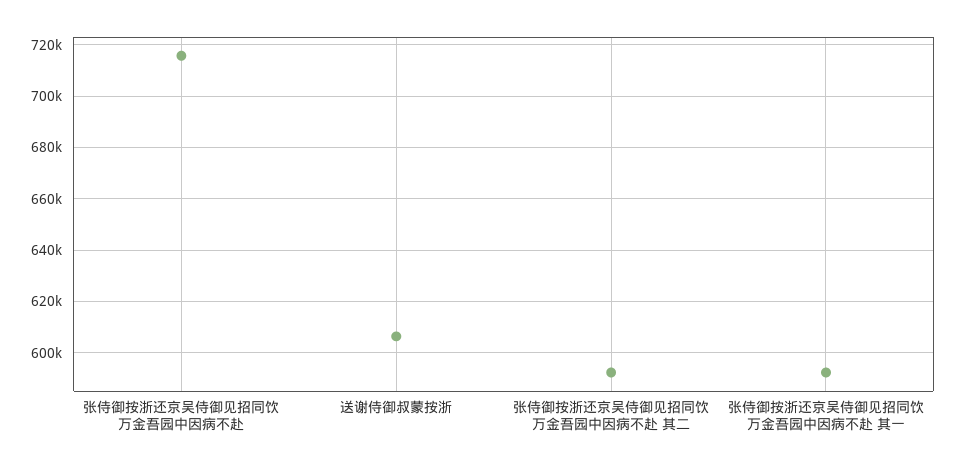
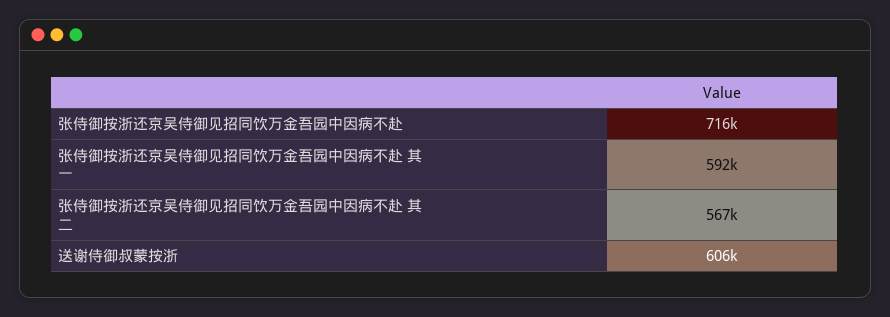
张侍御按浙还京吴侍御见招同饮万金吾园中因病不赴 其二: 592500 -> 567000

